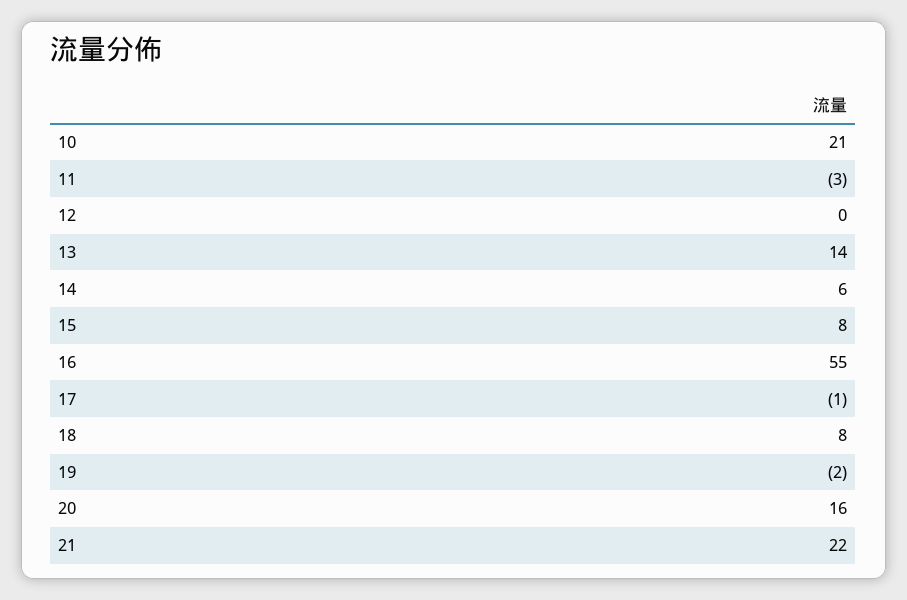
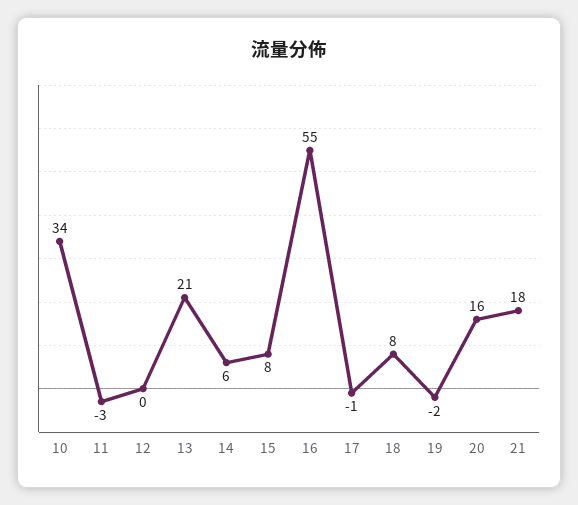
10: 21 -> 34
13: 14 -> 21
21: 22 -> 18

